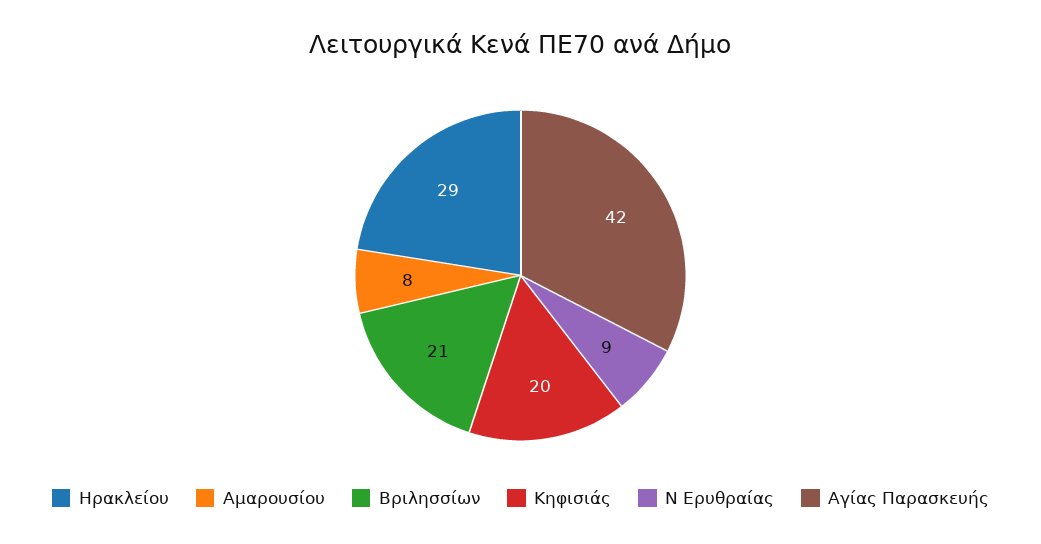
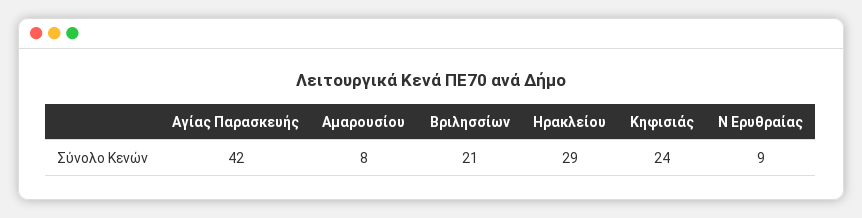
Κηφισιάς: 20 -> 24

